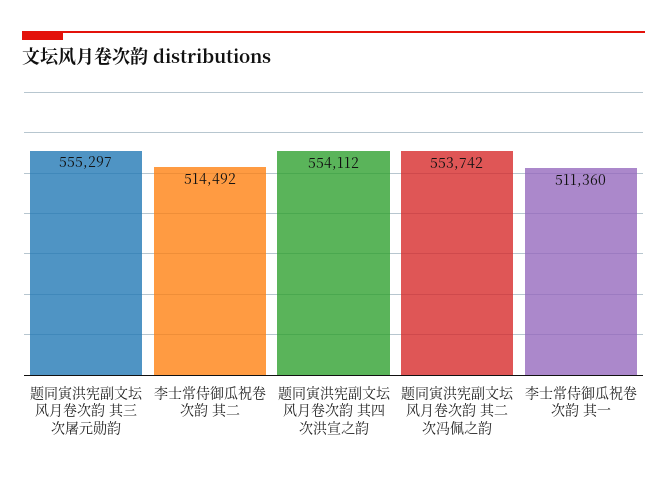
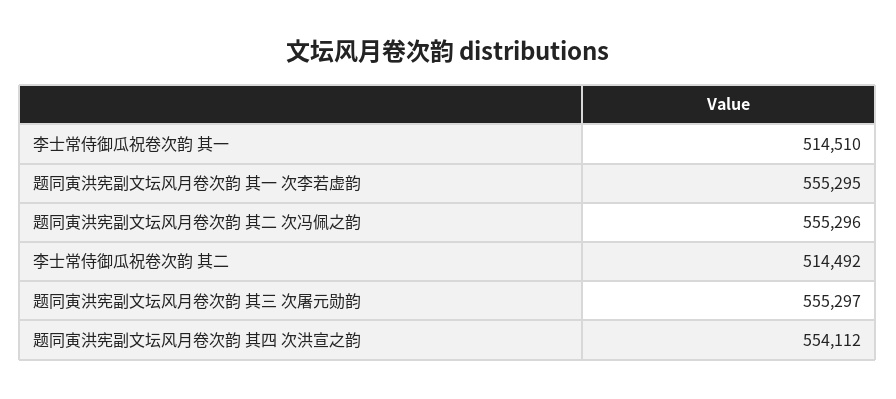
题同寅洪宪副文坛风月卷次韵 其二 次冯佩之韵: 553742 -> 555296
李士常侍御瓜祝卷次韵 其一: 511360 -> 514510
题同寅洪宪副文坛风月卷次韵 其一 次李若虚韵: none -> 555295

